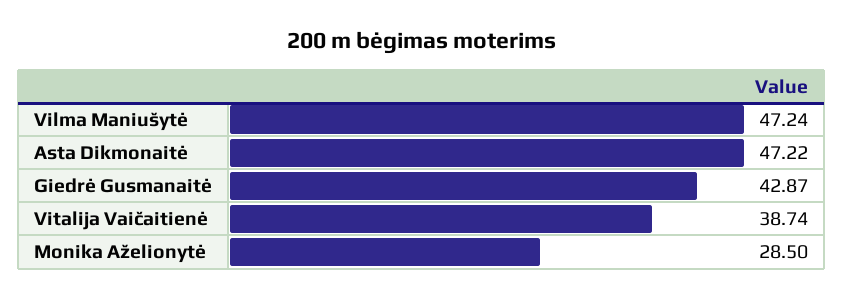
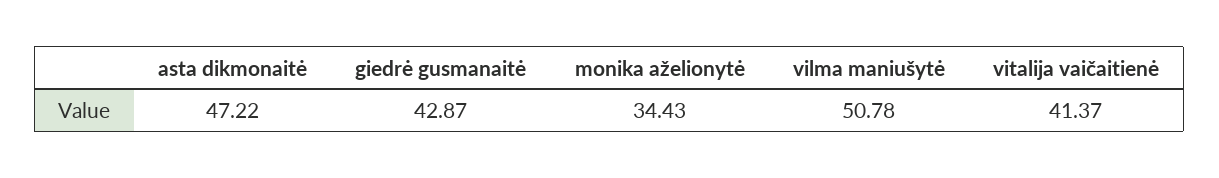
Vilma Maniušytė: 47.24 -> 50.78
Vitalija Vaičaitienė: 38.74 -> 41.37
Monika Aželionytė: 28.5 -> 34.43

